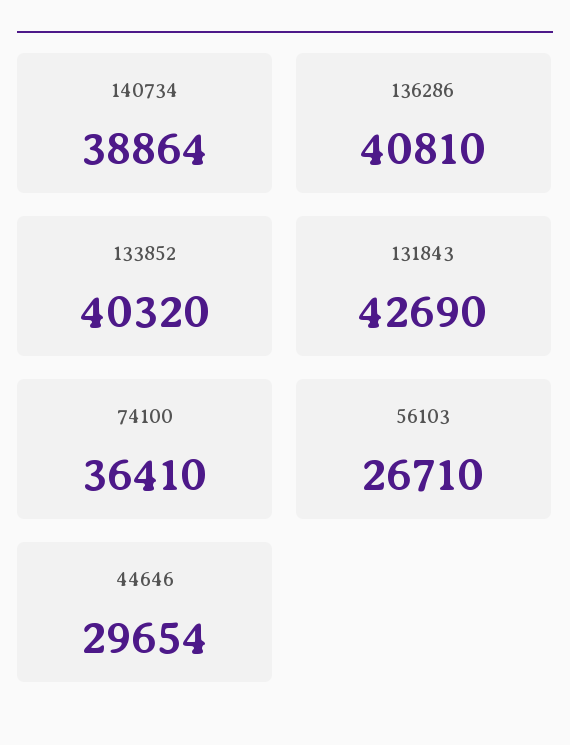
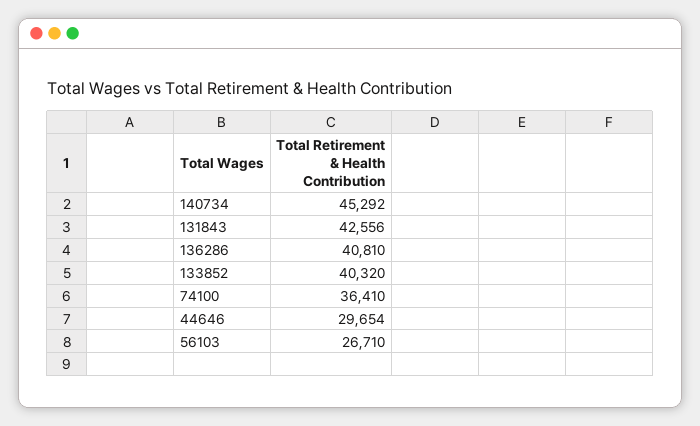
140734: 38864 -> 45292
131843: 42690 -> 42556

